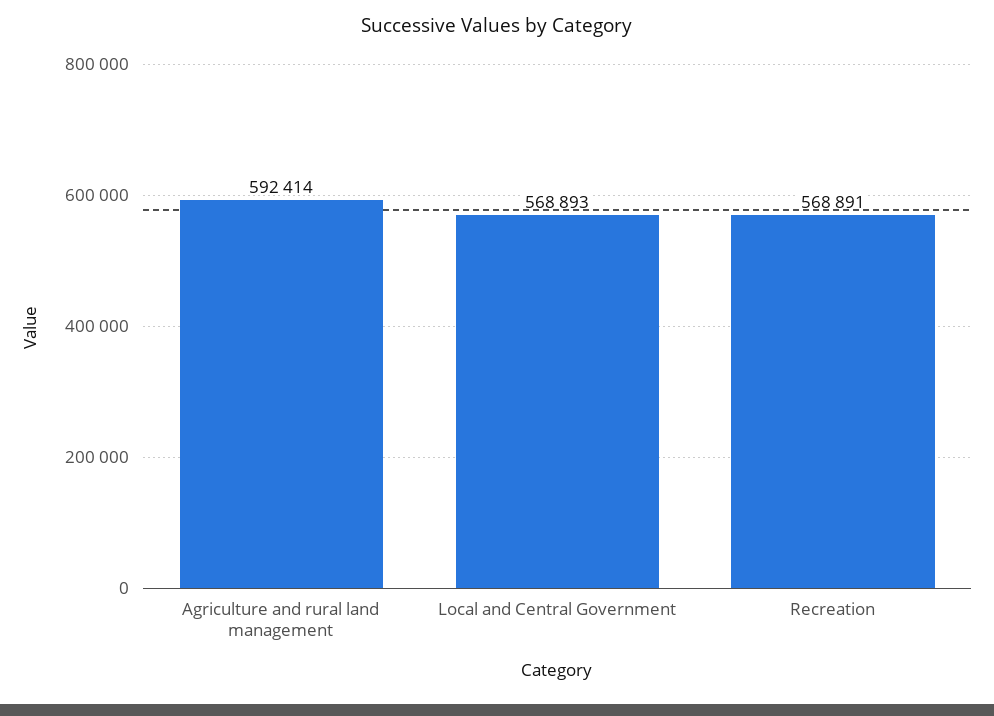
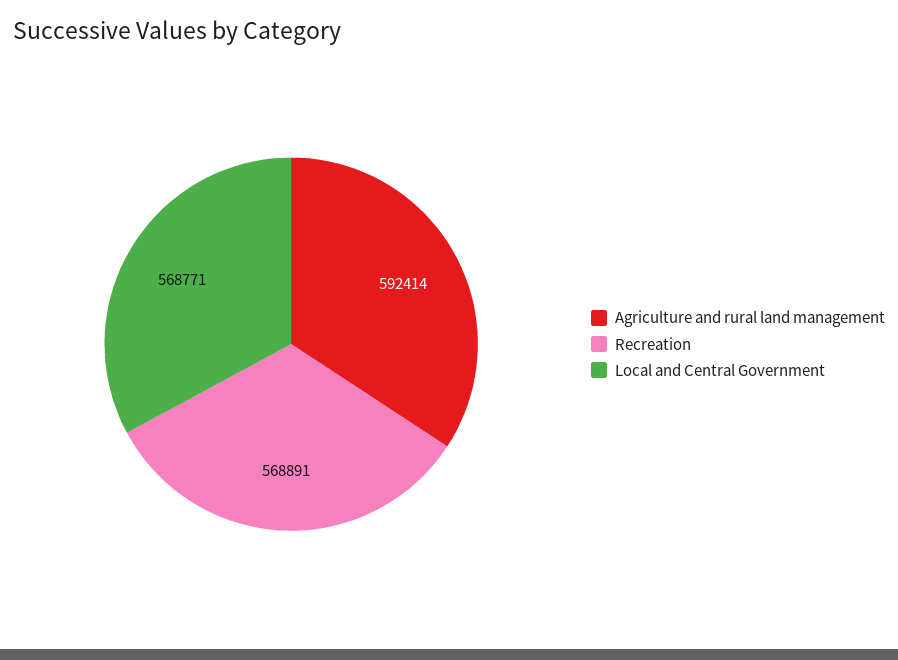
Local and Central Government: 568893 -> 568771

